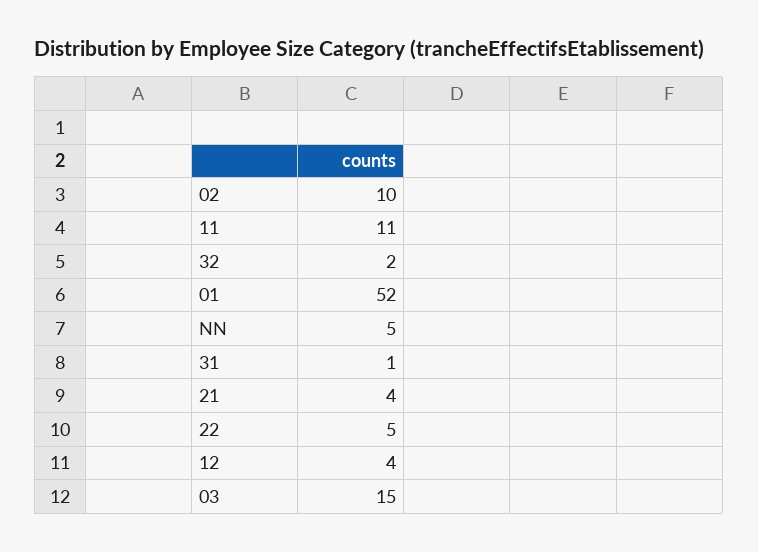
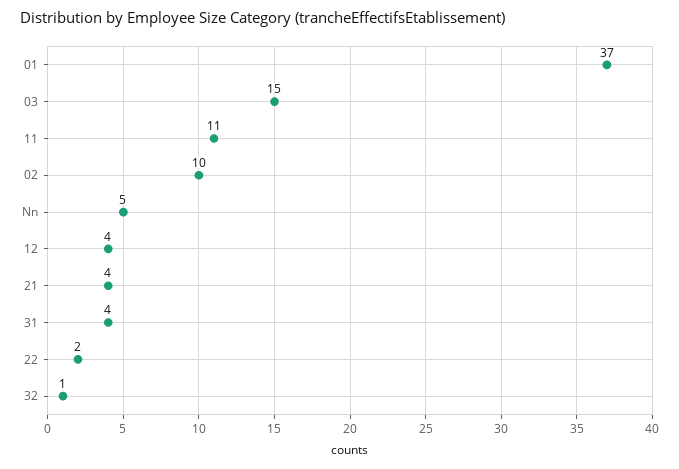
32: 2 -> 1
01: 52 -> 37
31: 1 -> 4
22: 5 -> 2

